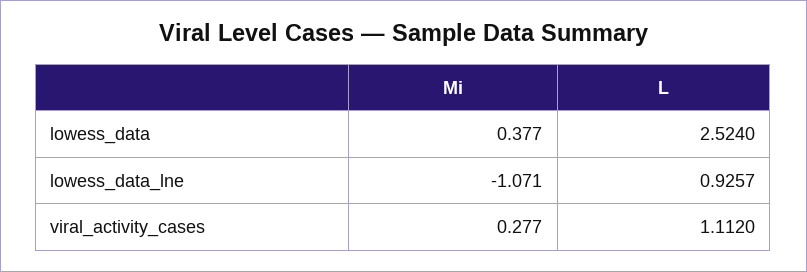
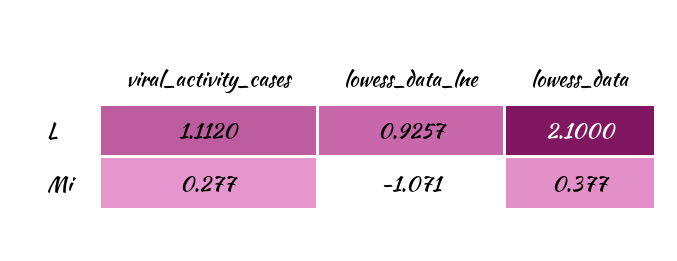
L, lowess_data: 2.524 -> 2.1

